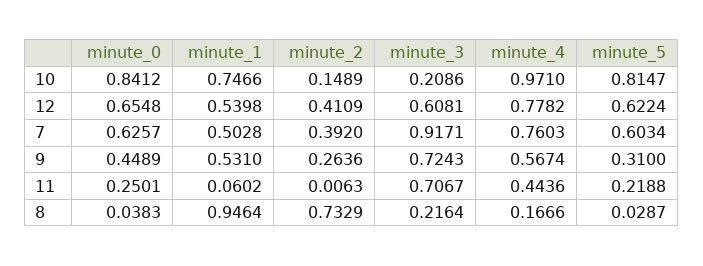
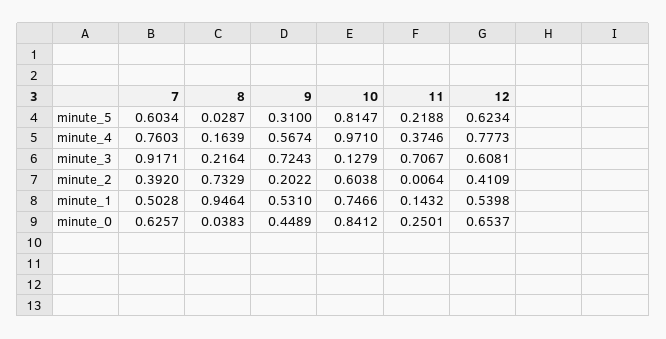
minute_2, 10: 0.1489 -> 0.6038
minute_3, 10: 0.2086 -> 0.1279
minute_0, 12: 0.6548 -> 0.6537
minute_4, 12: 0.7782 -> 0.7773
minute_5, 12: 0.6224 -> 0.6234
minute_2, 9: 0.2636 -> 0.2022
minute_1, 11: 0.0602 -> 0.1432
minute_2, 11: 0.0063 -> 0.0064
minute_4, 11: 0.4436 -> 0.3746
minute_4, 8: 0.1666 -> 0.1639

